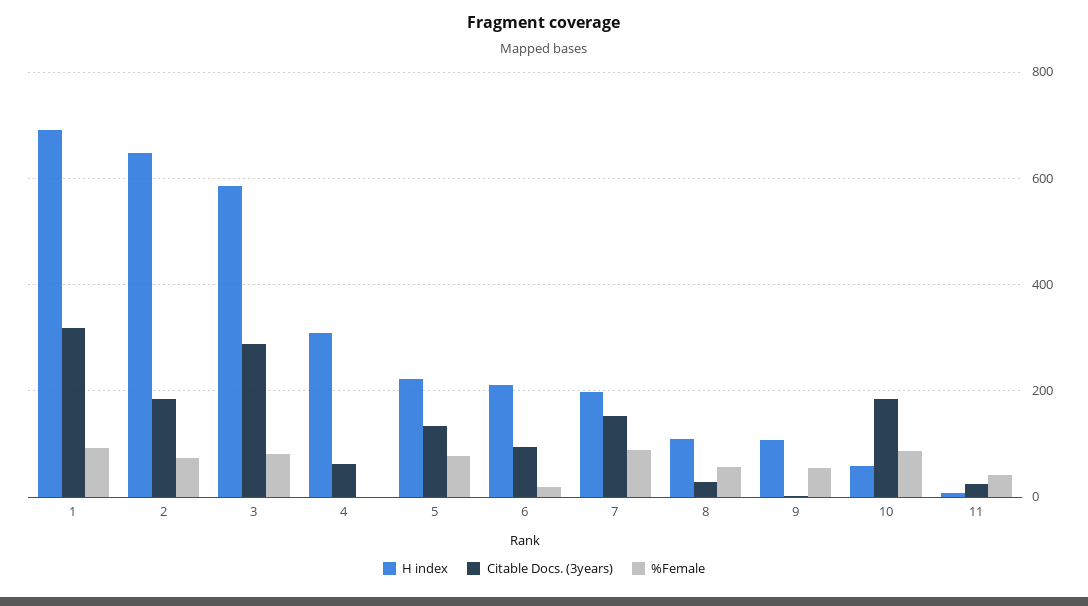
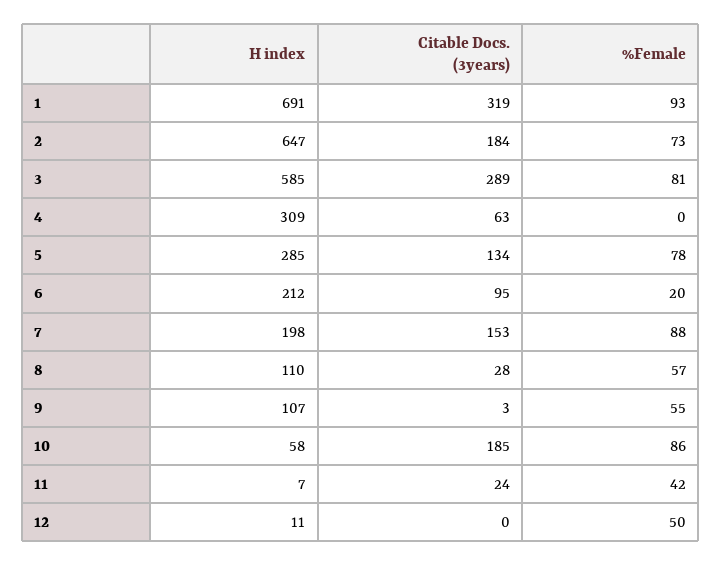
H index, 5: 220 -> 285
H index, 12: none -> 11
Citable Docs. (3years), 12: none -> 0
%Female, 12: none -> 50

